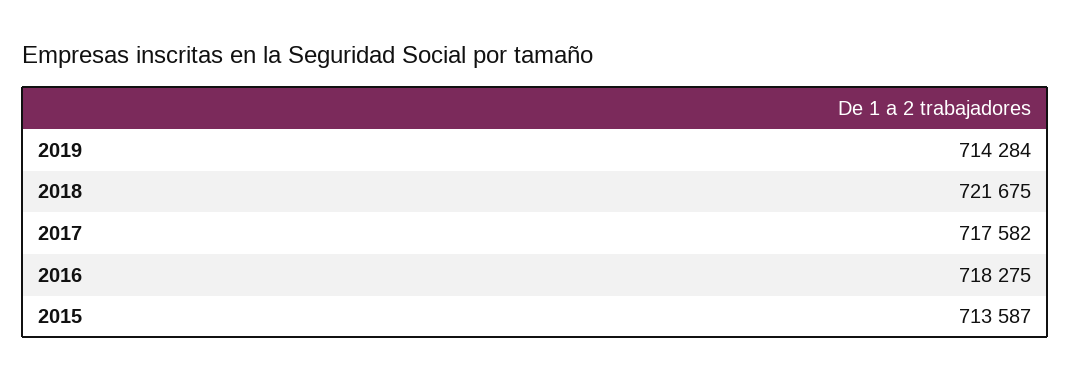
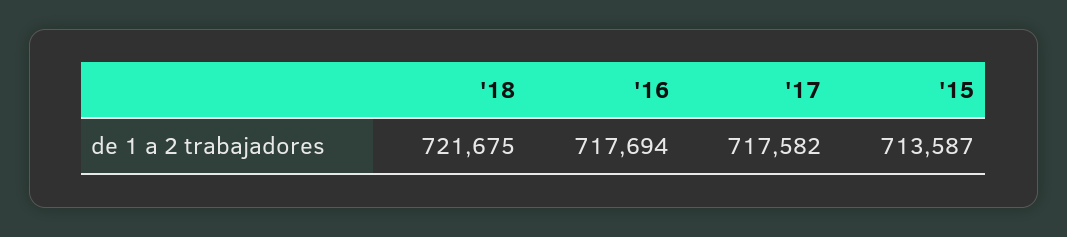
2019: 714284 -> none
2016: 718275 -> 717694

